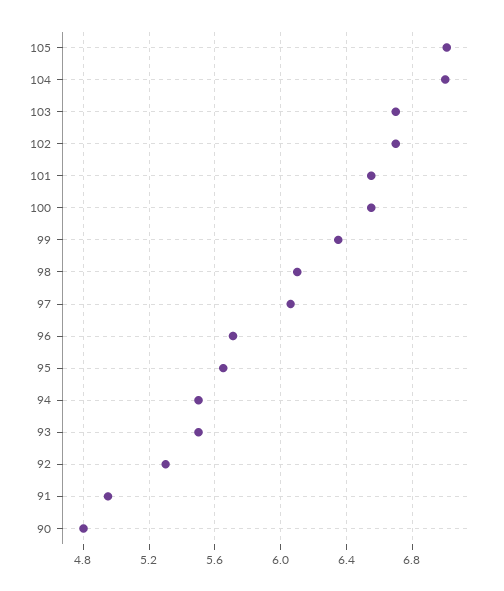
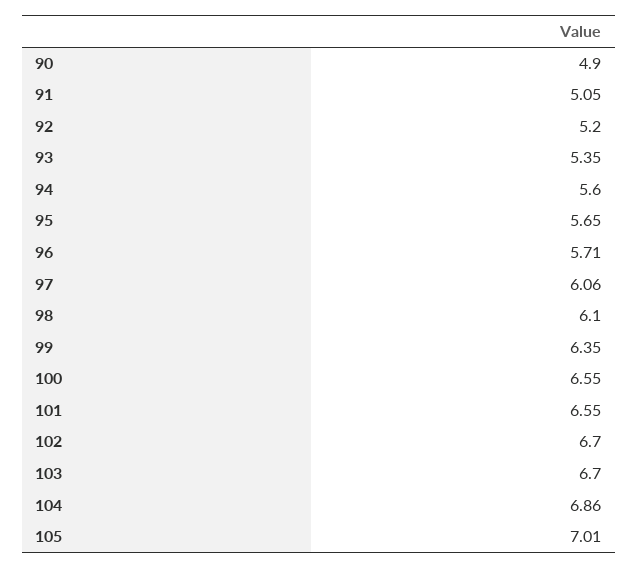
104: 7 -> 6.86
94: 5.5 -> 5.6
93: 5.5 -> 5.35
92: 5.3 -> 5.2
91: 4.95 -> 5.05
90: 4.8 -> 4.9

